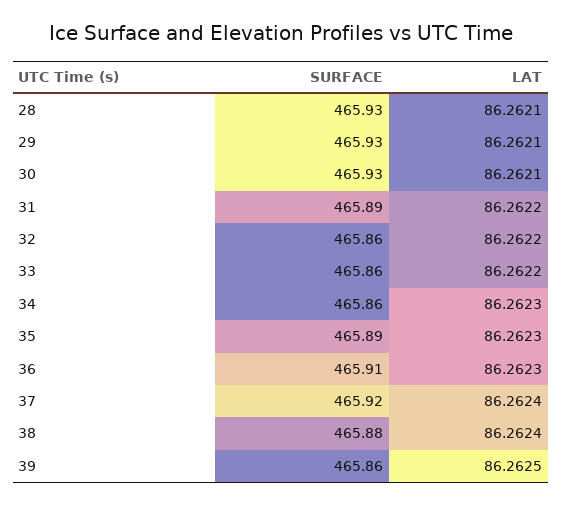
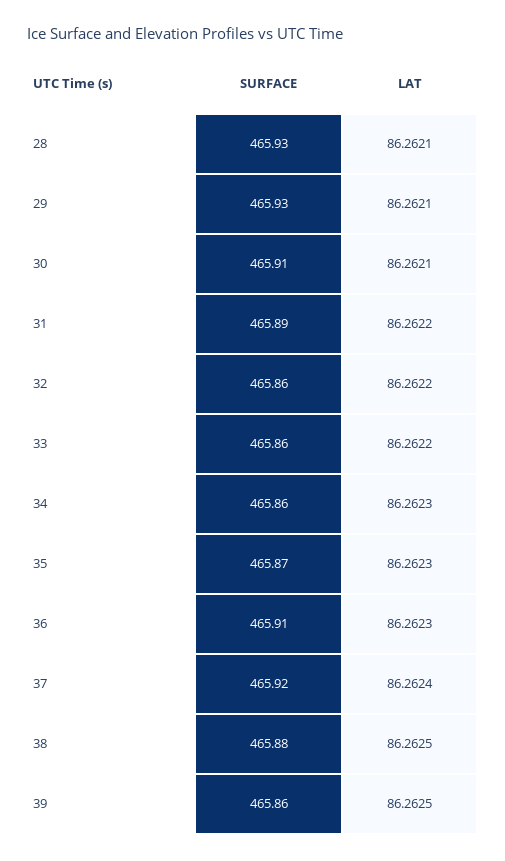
SURFACE, 30: 465.93 -> 465.91
SURFACE, 35: 465.89 -> 465.87
LAT, 38: 86.2624 -> 86.2625

